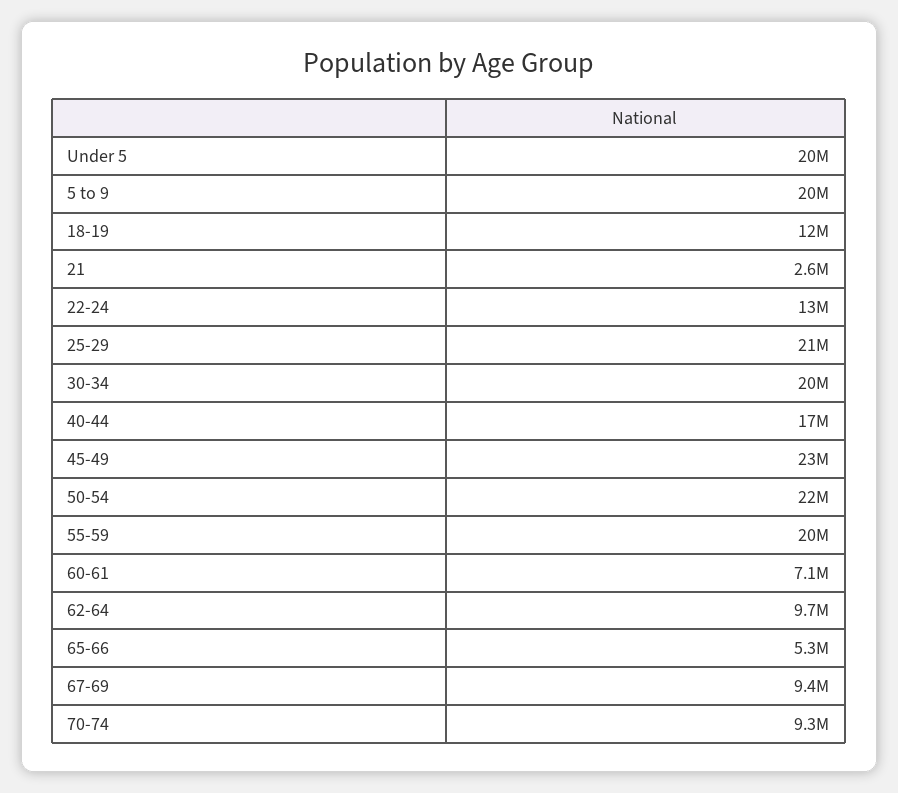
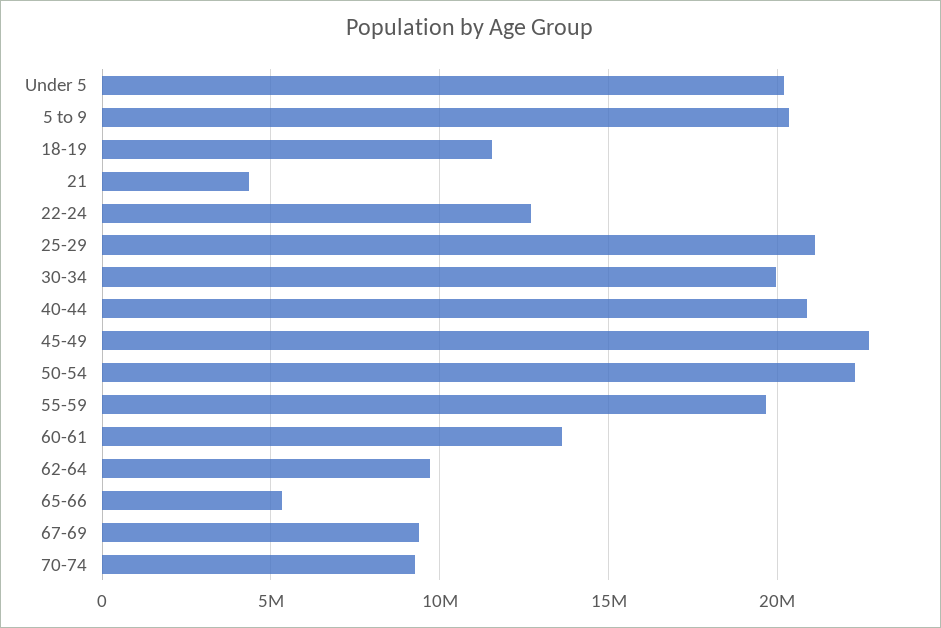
21: 2600000 -> 4500000
40-44: 17000000 -> 21000000
60-61: 7100000 -> 13500000

